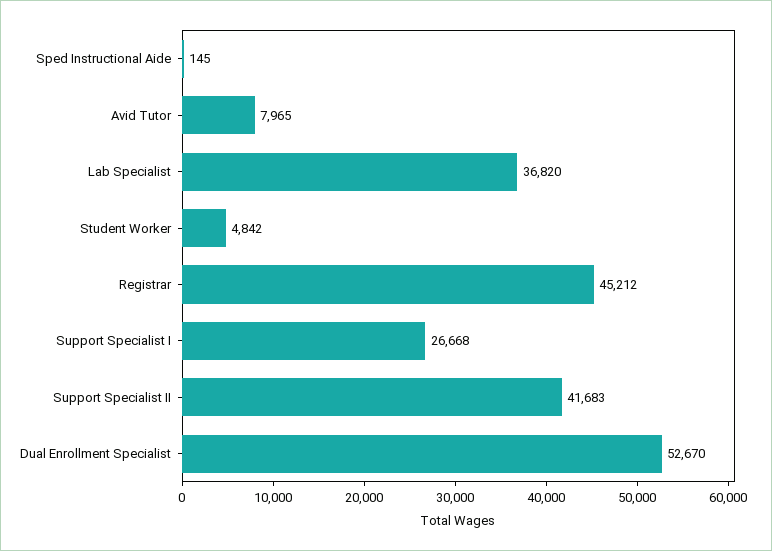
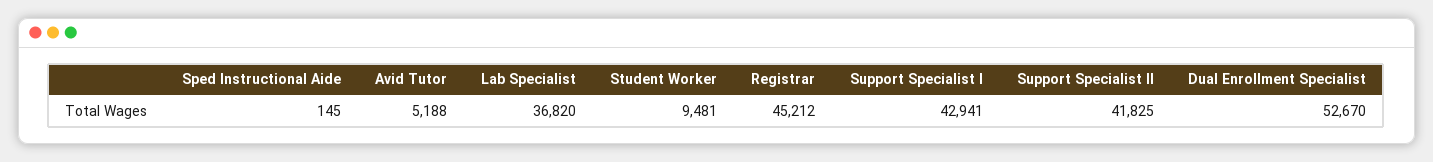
Avid Tutor: 7965 -> 5188
Student Worker: 4842 -> 9481
Support Specialist I: 26668 -> 42941
Support Specialist II: 41683 -> 41825

